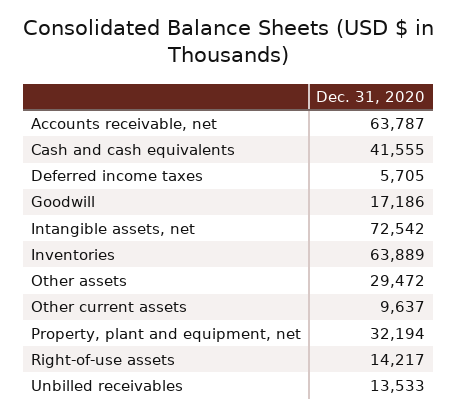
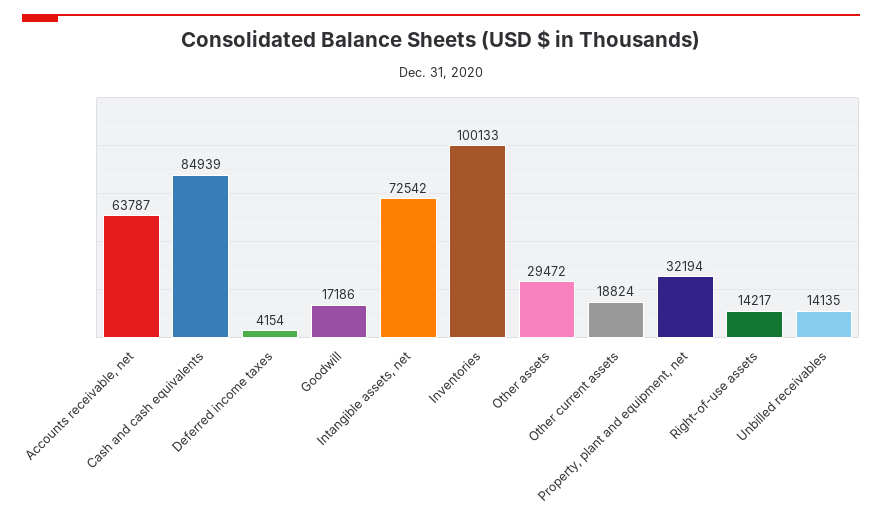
Cash and cash equivalents: 41555 -> 84939
Deferred income taxes: 5705 -> 4154
Inventories: 63889 -> 100133
Other current assets: 9637 -> 18824
Unbilled receivables: 13533 -> 14135

